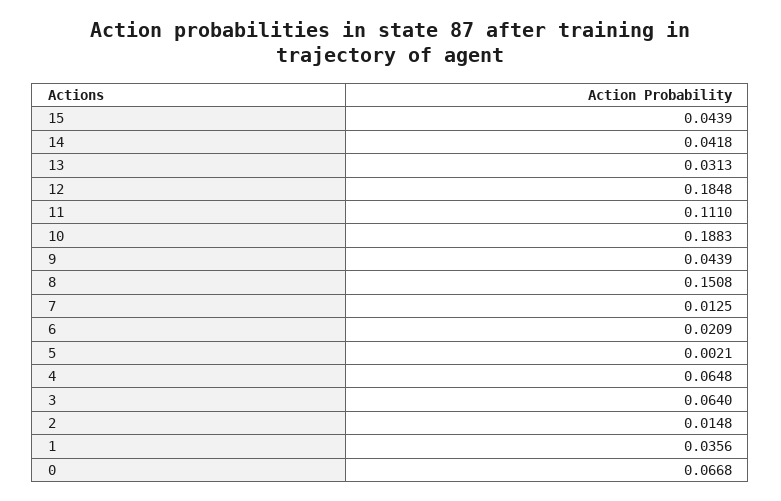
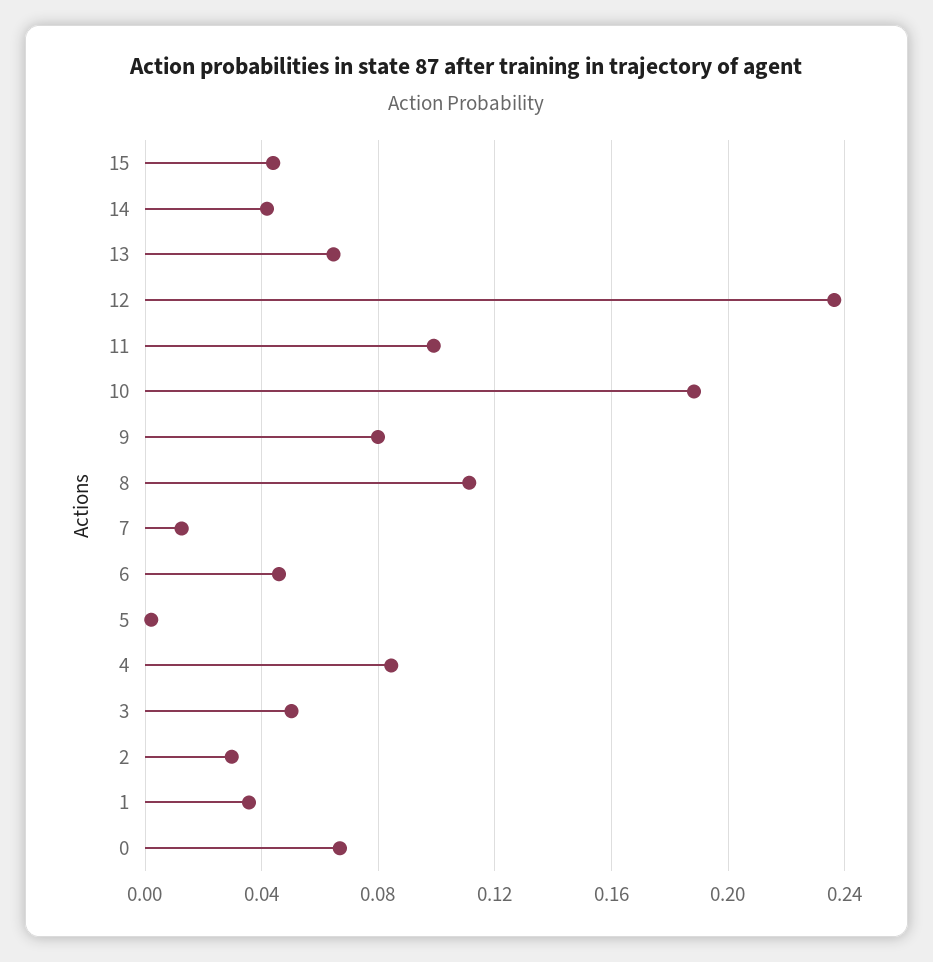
13: 0.0313 -> 0.065
12: 0.1848 -> 0.235
11: 0.111 -> 0.1
9: 0.0439 -> 0.08
8: 0.1508 -> 0.11
6: 0.0209 -> 0.045
4: 0.0648 -> 0.085
3: 0.064 -> 0.05
2: 0.0148 -> 0.03

